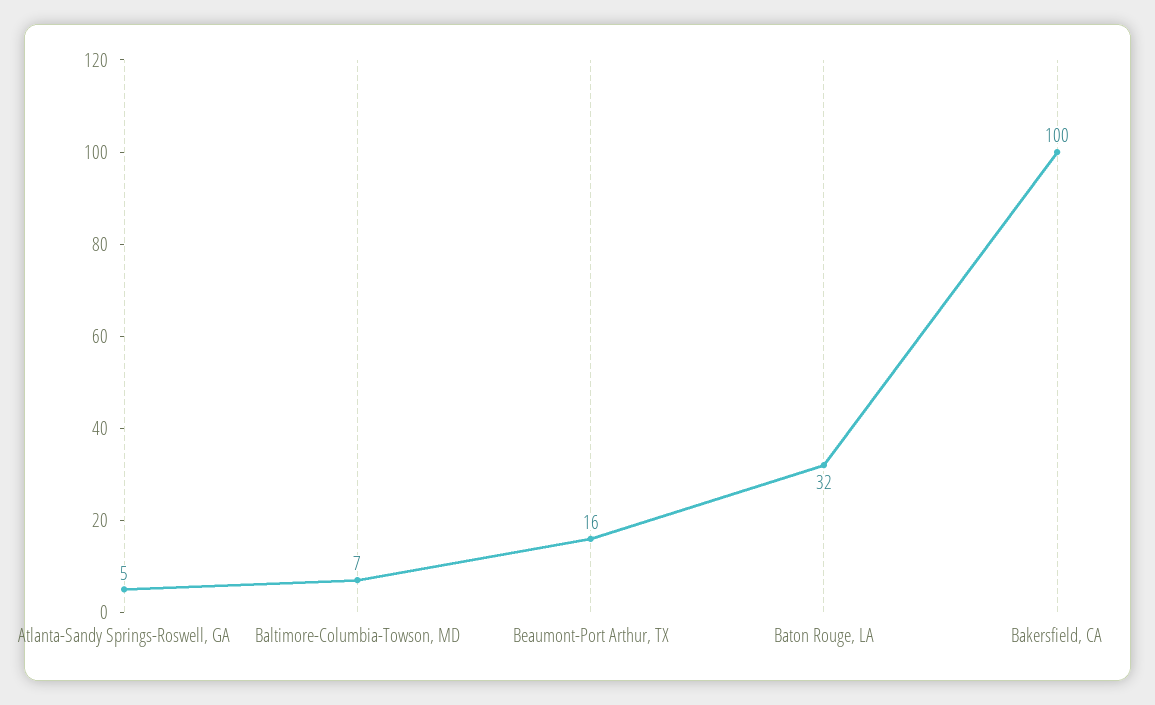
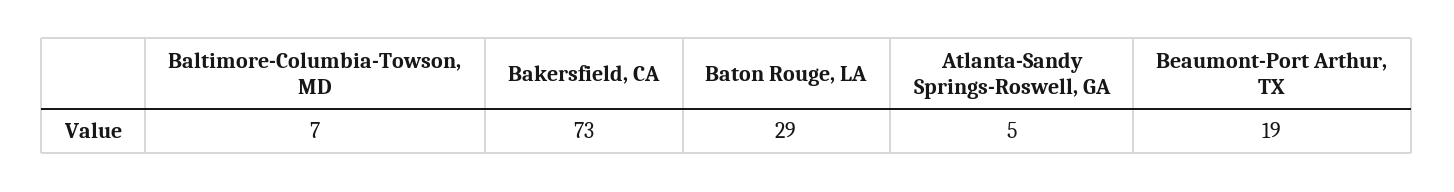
Beaumont-Port Arthur, TX: 16 -> 19
Baton Rouge, LA: 32 -> 29
Bakersfield, CA: 100 -> 73

